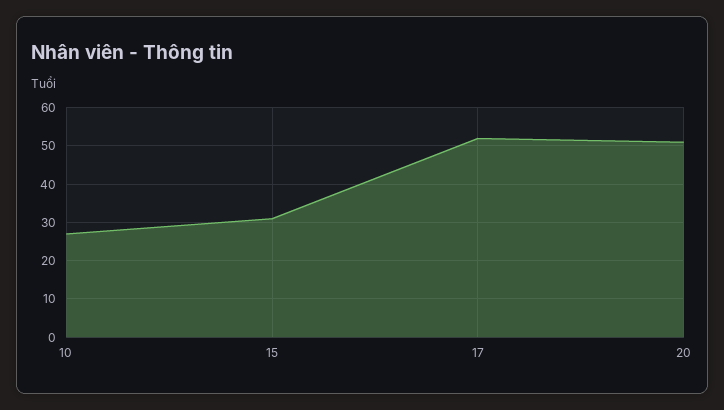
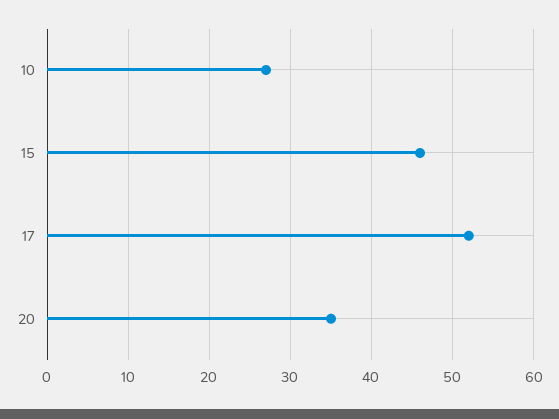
15: 30 -> 46
20: 50 -> 35

